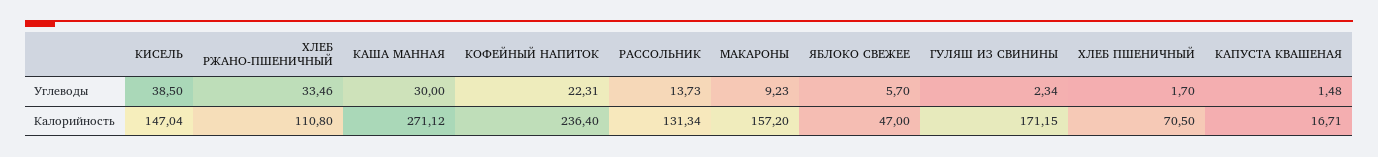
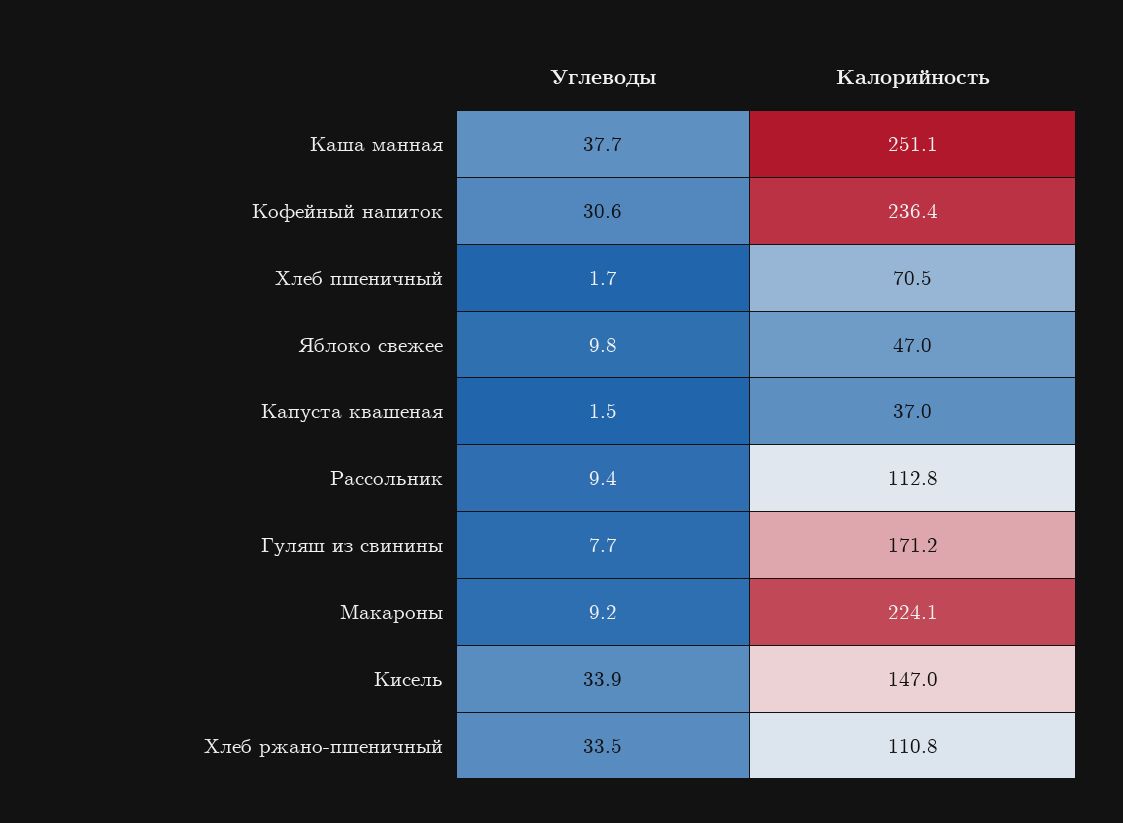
КИСЕЛЬ, Углеводы: 38.5 -> 33.9
КАША МАННАЯ, Углеводы: 30 -> 37.7
КОФЕЙНЫЙ НАПИТОК, Углеводы: 22.31 -> 30.6
РАССОЛЬНИК, Углеводы: 13.73 -> 9.4
ЯБЛОКО СВЕЖЕЕ, Углеводы: 5.7 -> 9.8
ГУЛЯШ ИЗ СВИНИНЫ, Углеводы: 2.34 -> 7.7
КАША МАННАЯ, Калорийность: 271.12 -> 251.1
РАССОЛЬНИК, Калорийность: 131.34 -> 112.8
МАКАРОНЫ, Калорийность: 157.2 -> 224.1
КАПУСТА КВАШЕНАЯ, Калорийность: 16.71 -> 37

